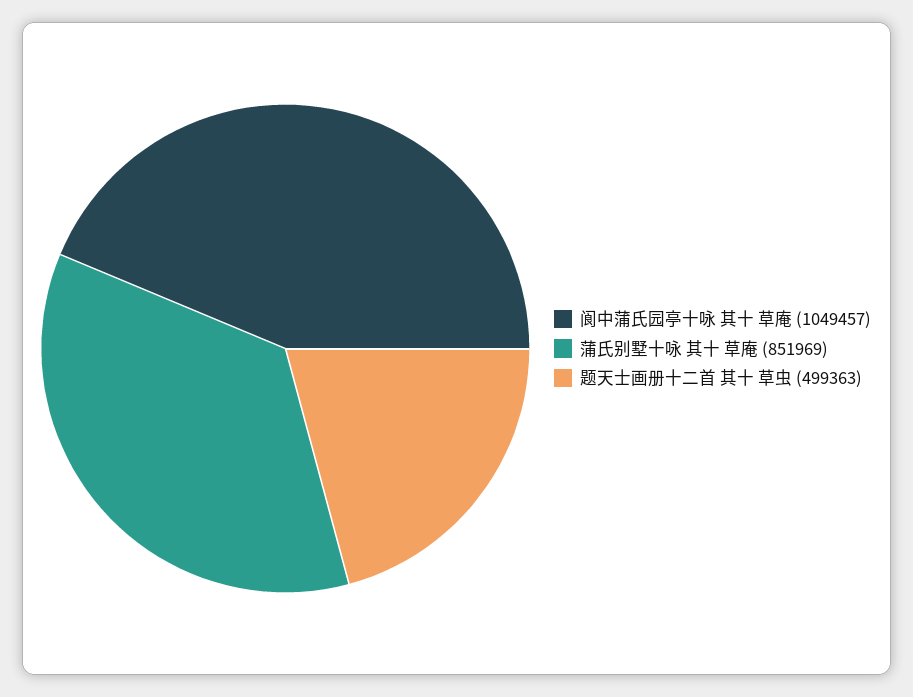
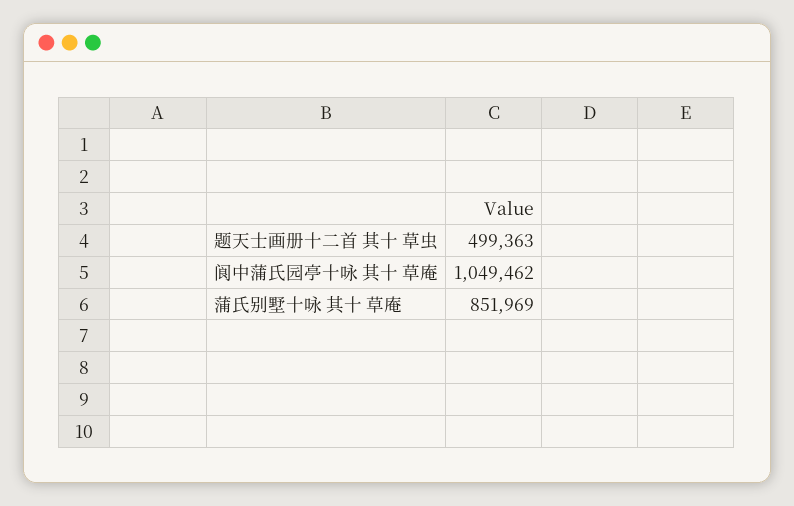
阆中蒲氏园亭十咏 其十 草庵: 1049457 -> 1049462

